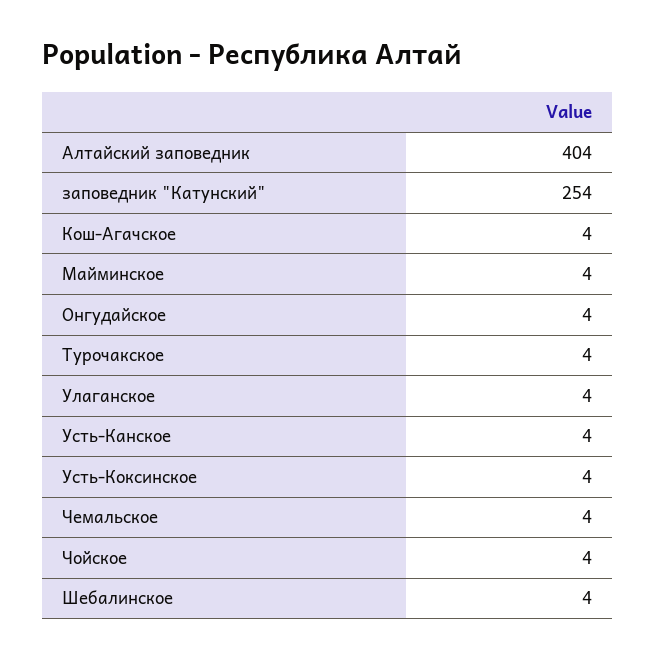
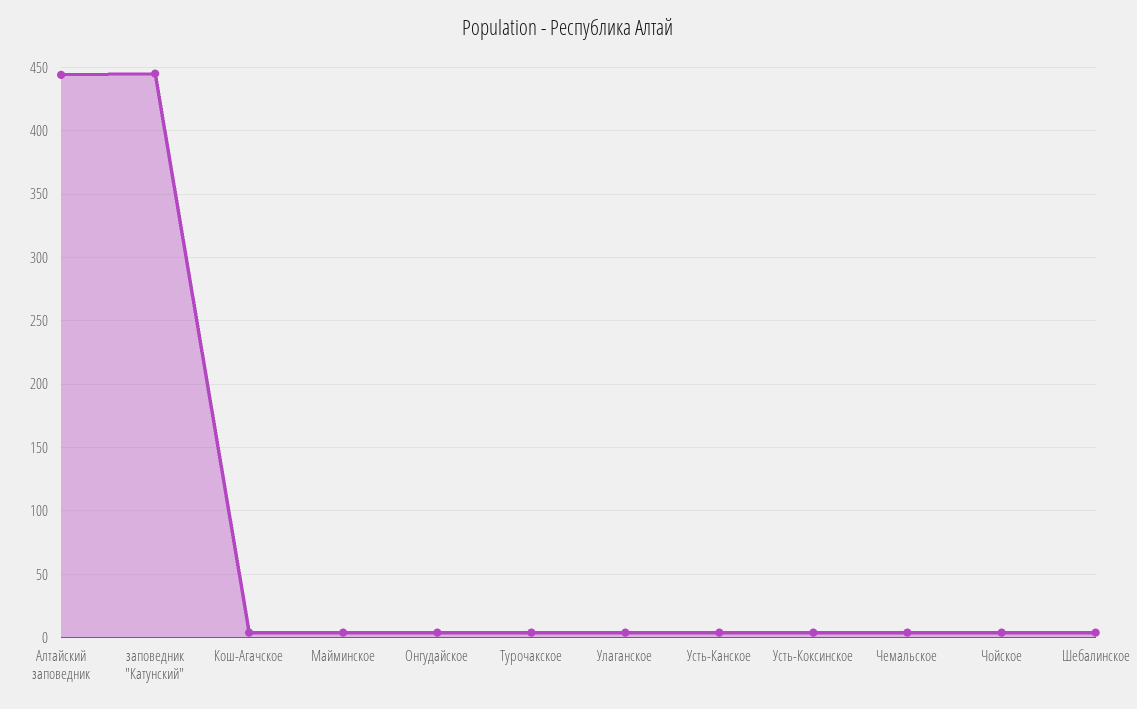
Алтайский заповедник: 404 -> 445
заповедник "Катунский": 254 -> 445

